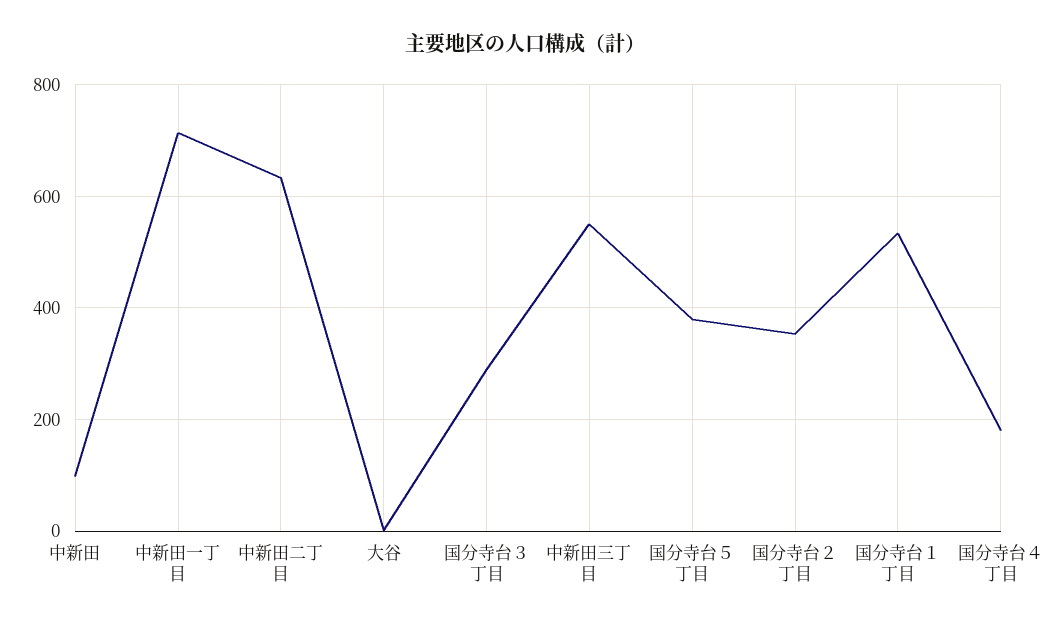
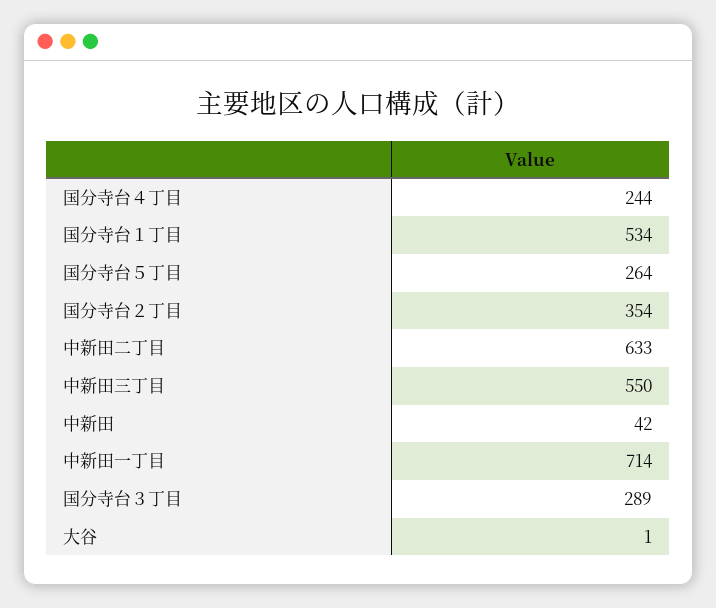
中新田: 100 -> 42
国分寺台５丁目: 380 -> 264
国分寺台４丁目: 180 -> 244

